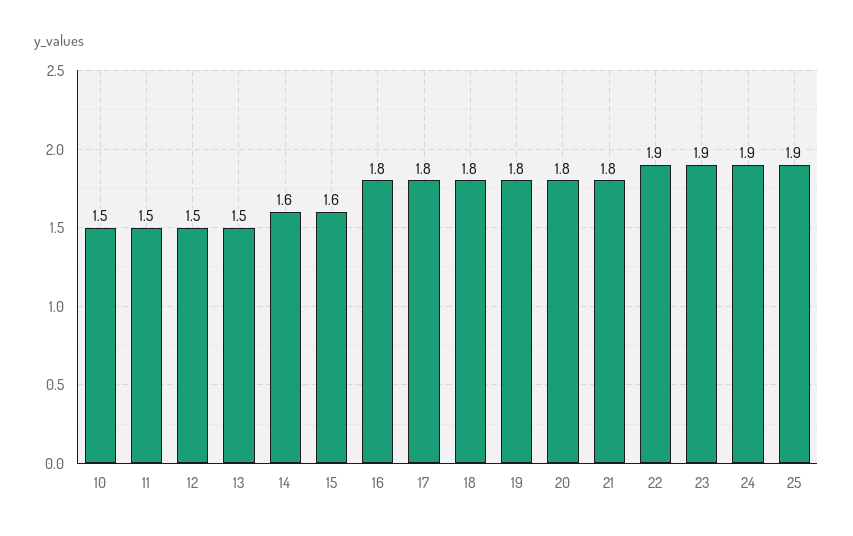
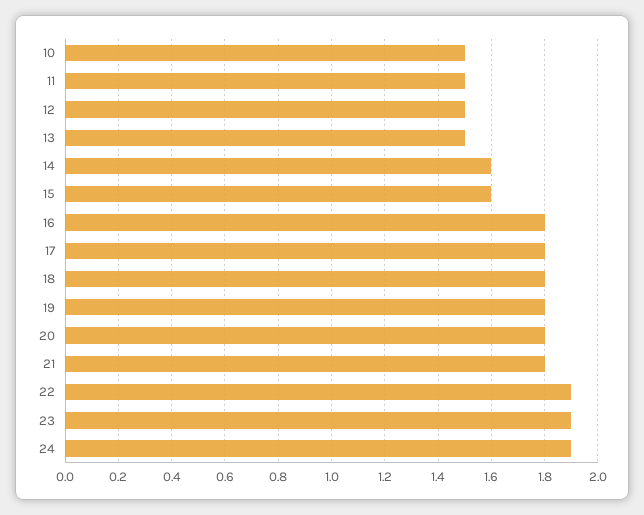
25: 1.9 -> none

